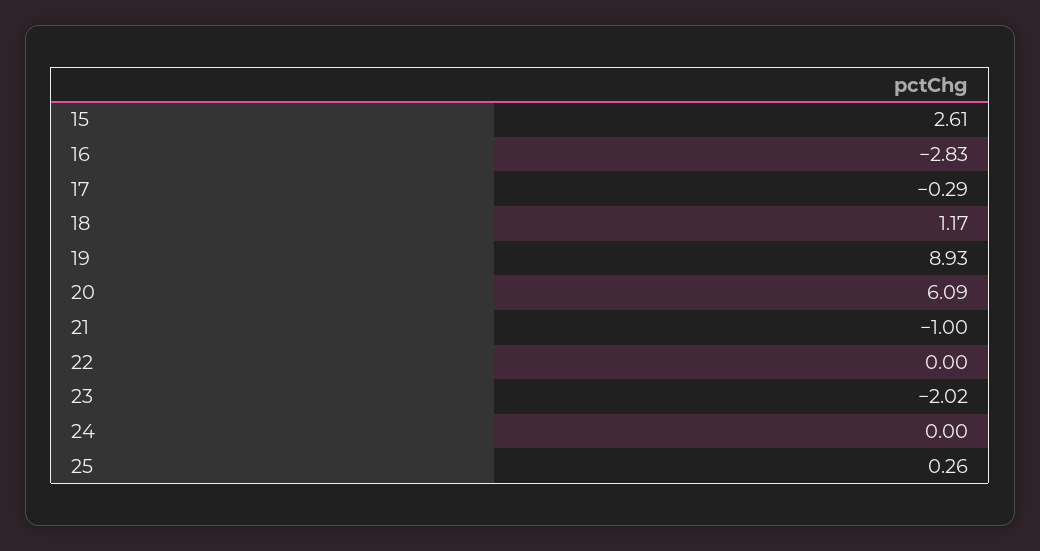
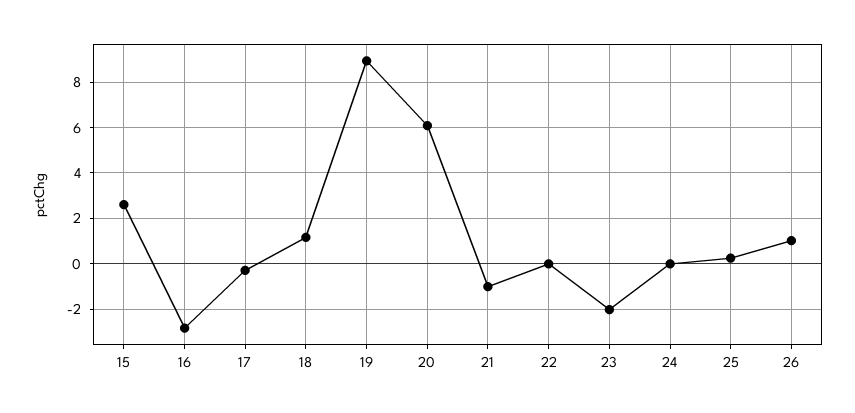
26: none -> 1

